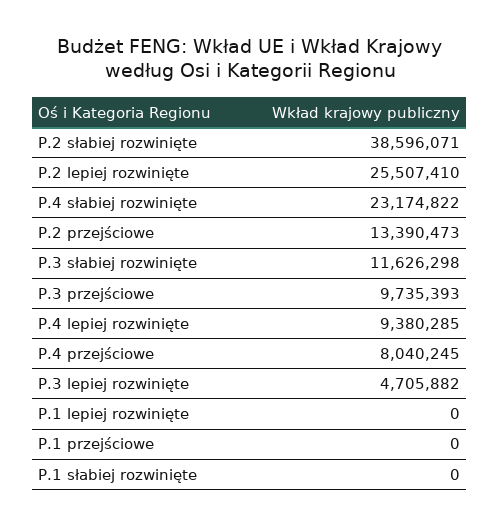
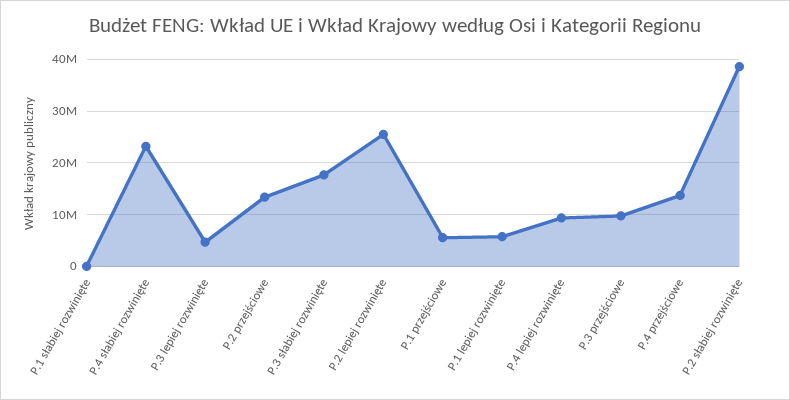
P.3 słabiej rozwinięte: 11626298 -> 18000000
P.4 przejściowe: 8040245 -> 14000000
P.1 lepiej rozwinięte: 0 -> 6000000
P.1 przejściowe: 0 -> 6000000

